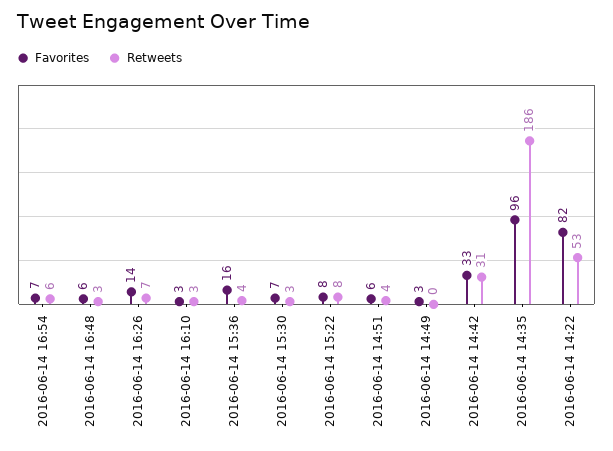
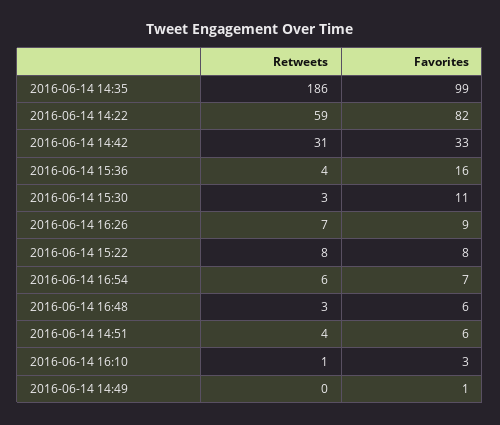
Favorites, 2016-06-14 16:26: 14 -> 9
Retweets, 2016-06-14 16:10: 3 -> 1
Favorites, 2016-06-14 15:30: 7 -> 11
Favorites, 2016-06-14 14:49: 3 -> 1
Favorites, 2016-06-14 14:35: 96 -> 99
Retweets, 2016-06-14 14:22: 53 -> 59

